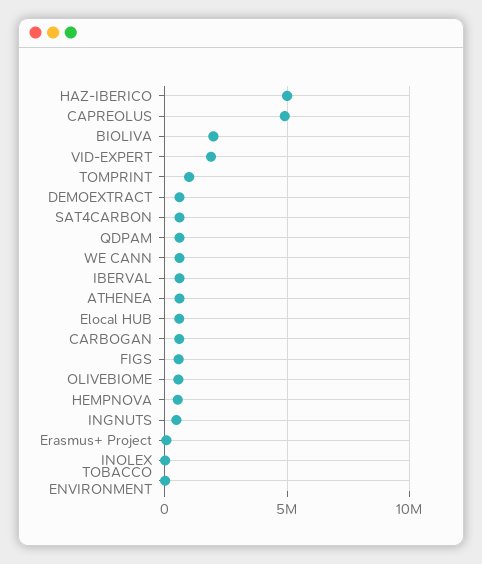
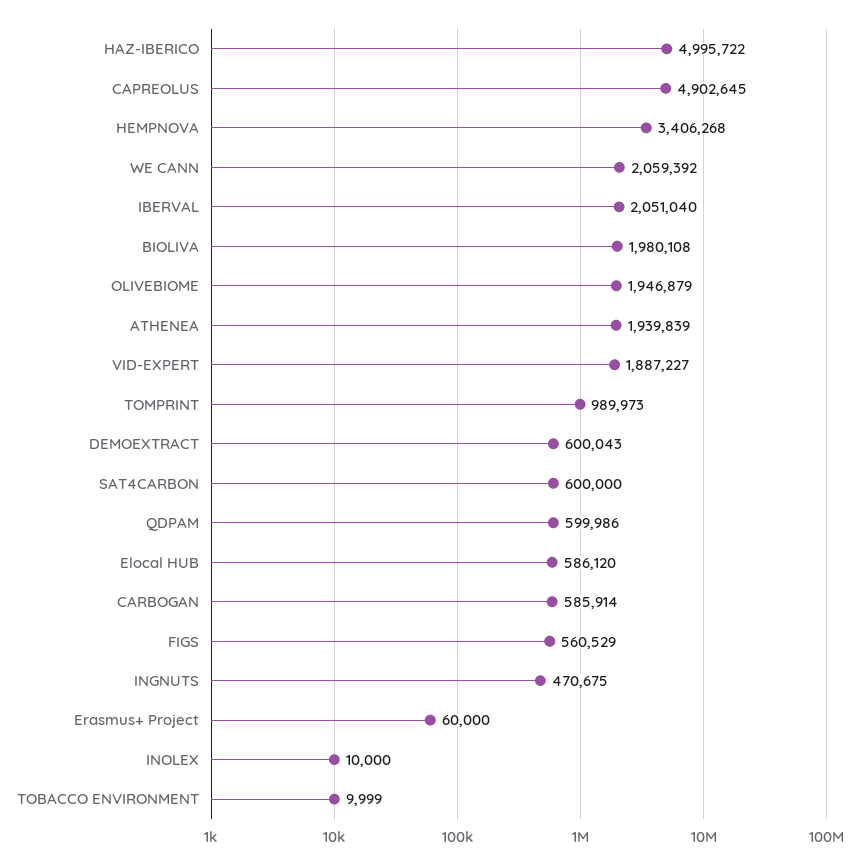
WE CANN: 500000 -> 2059392
IBERVAL: 500000 -> 2051040
ATHENEA: 500000 -> 1939839
OLIVEBIOME: 500000 -> 1946879
HEMPNOVA: 500000 -> 3406268

